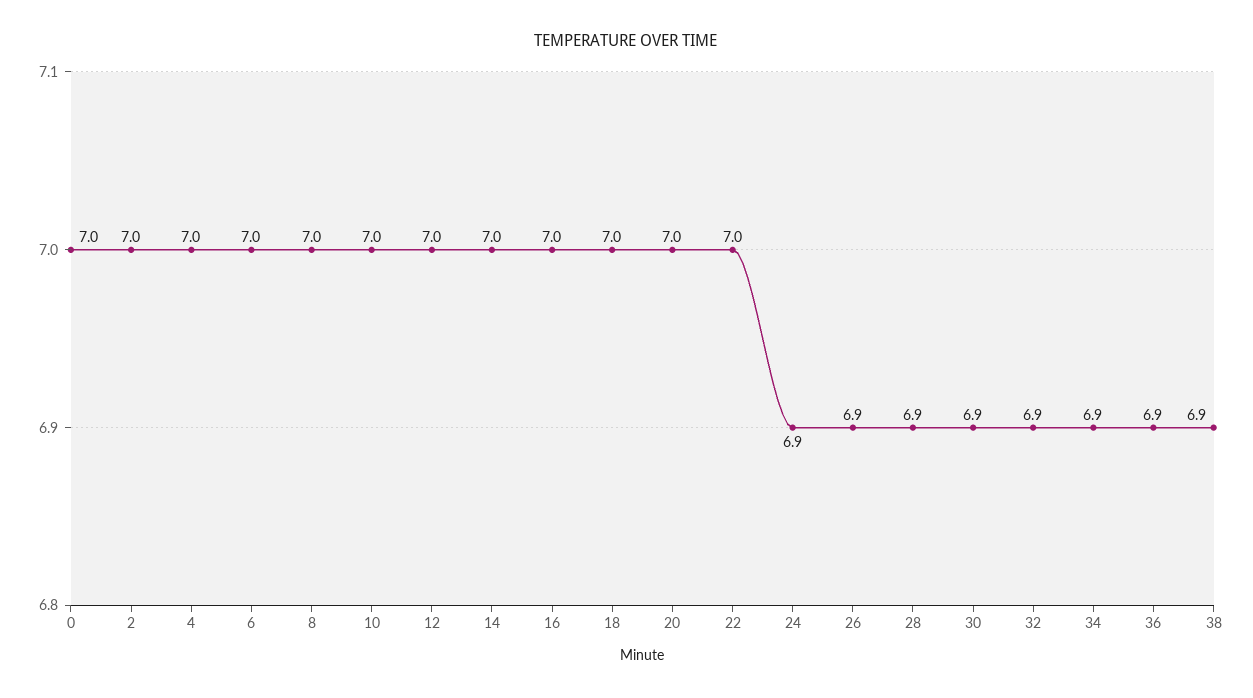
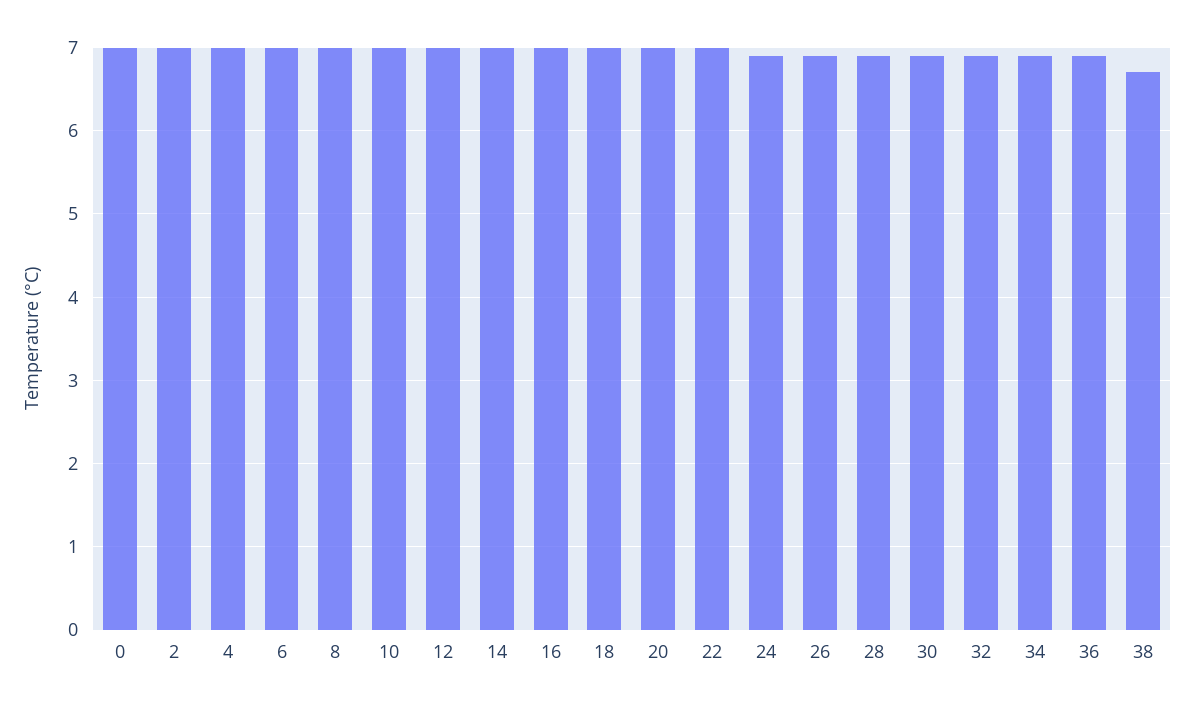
38: 6.9 -> 6.7

